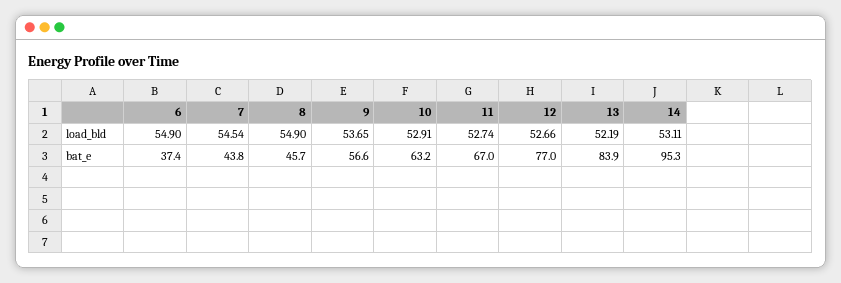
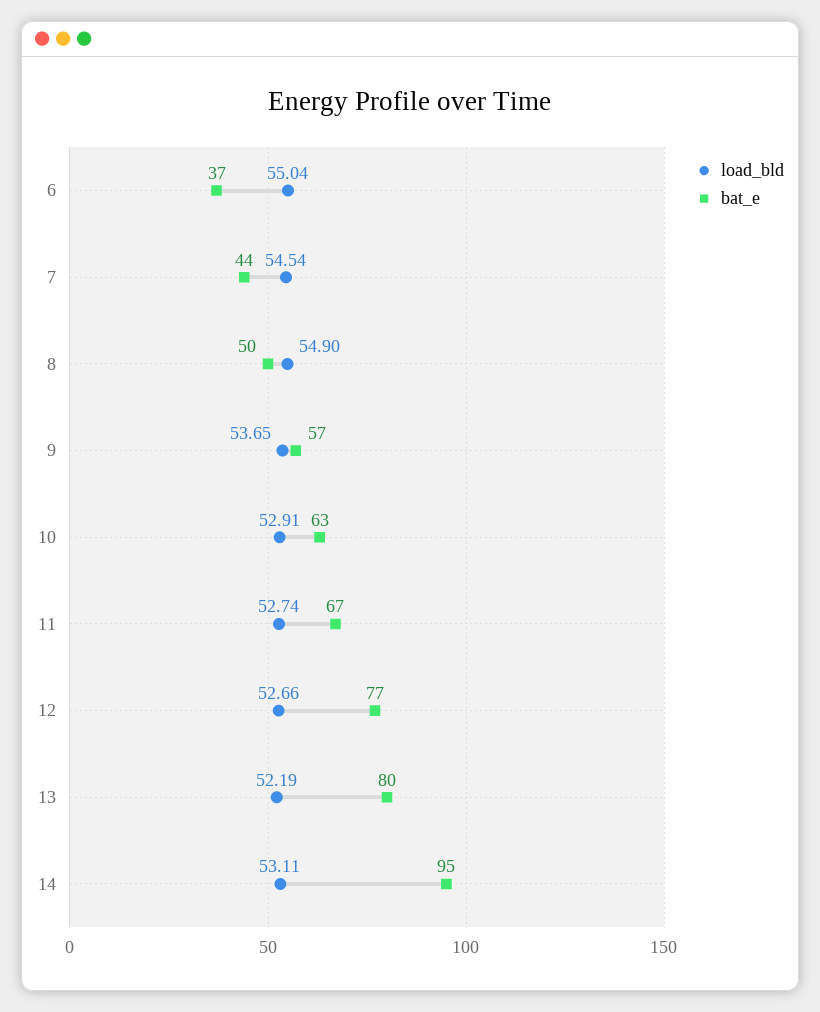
load_bld, 6: 54.9 -> 55.04
bat_e, 8: 45.7 -> 50
bat_e, 13: 83.9 -> 80

